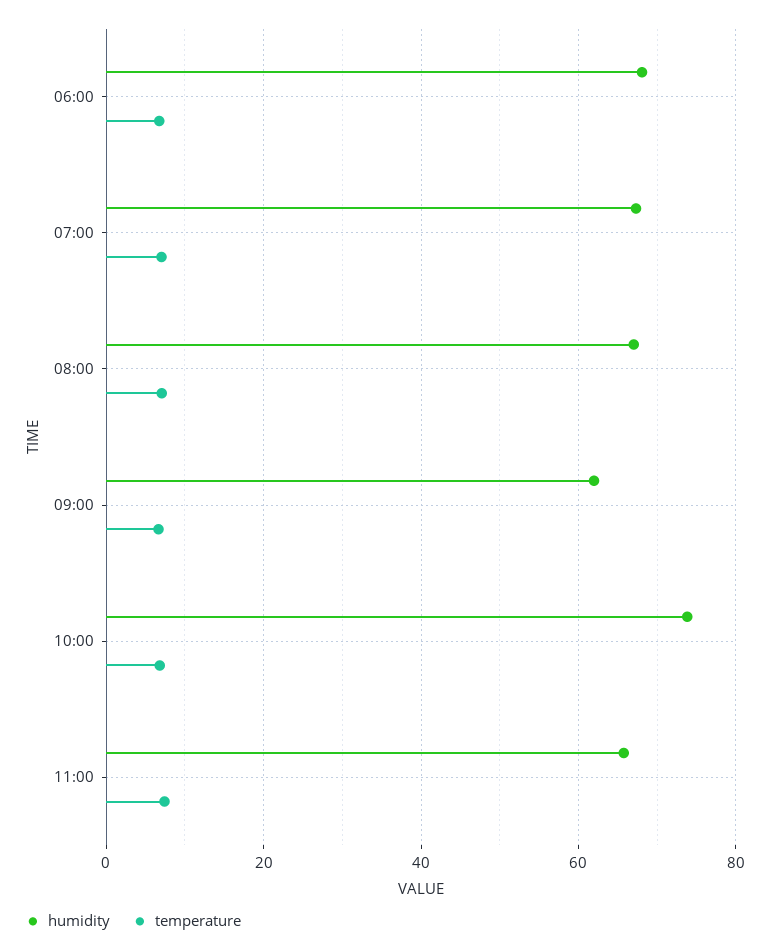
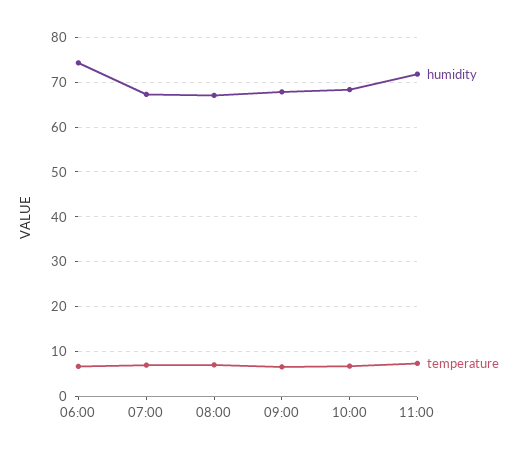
humidity, 06:00: 68 -> 74
humidity, 09:00: 62 -> 68
humidity, 10:00: 74 -> 68
humidity, 11:00: 66 -> 72

